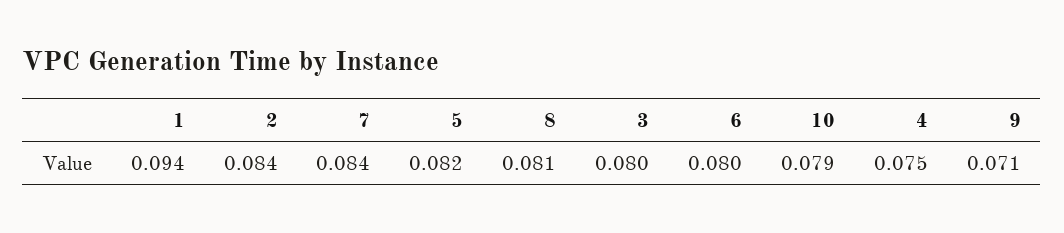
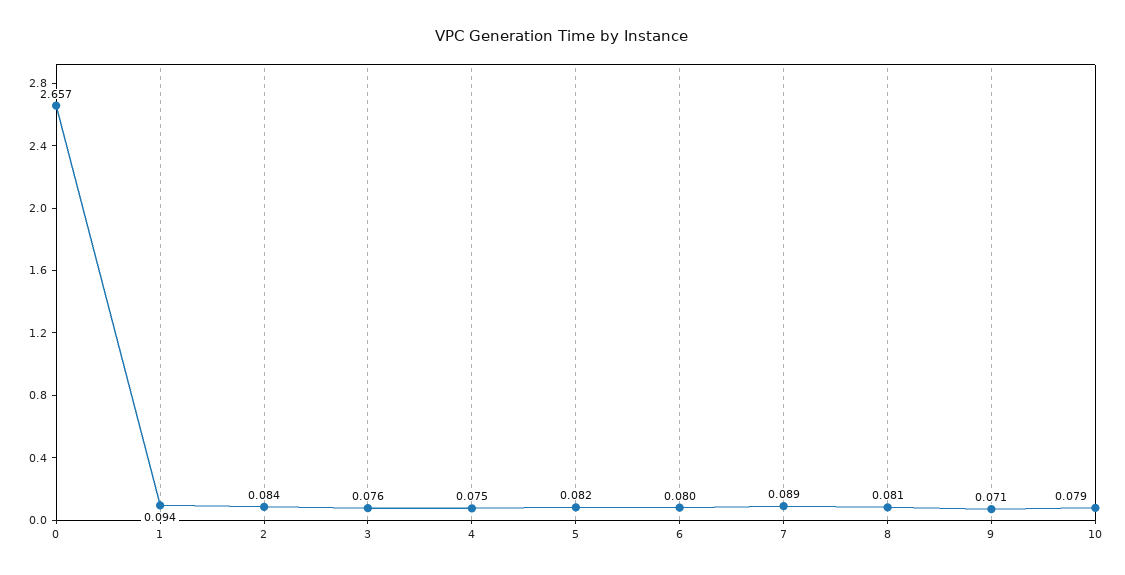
7: 0.084 -> 0.089
3: 0.08 -> 0.076
0: none -> 2.657

